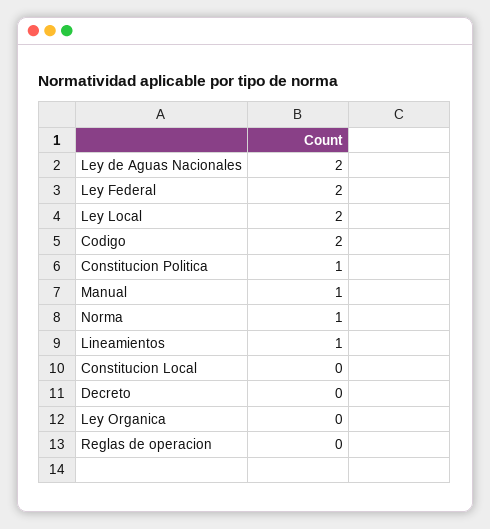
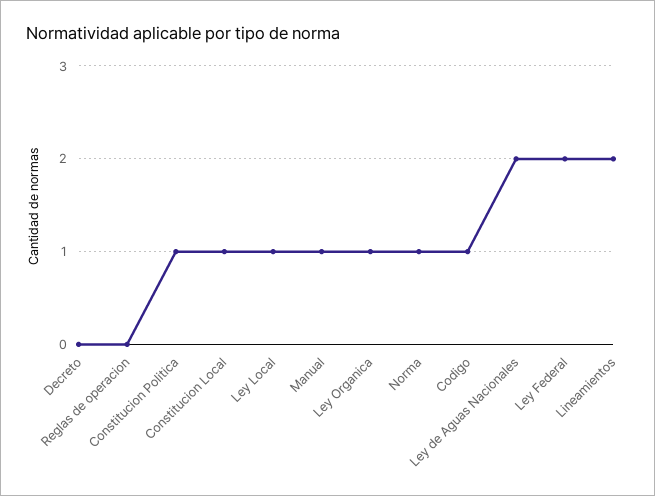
Ley Local: 2 -> 1
Codigo: 2 -> 1
Lineamientos: 1 -> 2
Constitucion Local: 0 -> 1
Ley Organica: 0 -> 1

